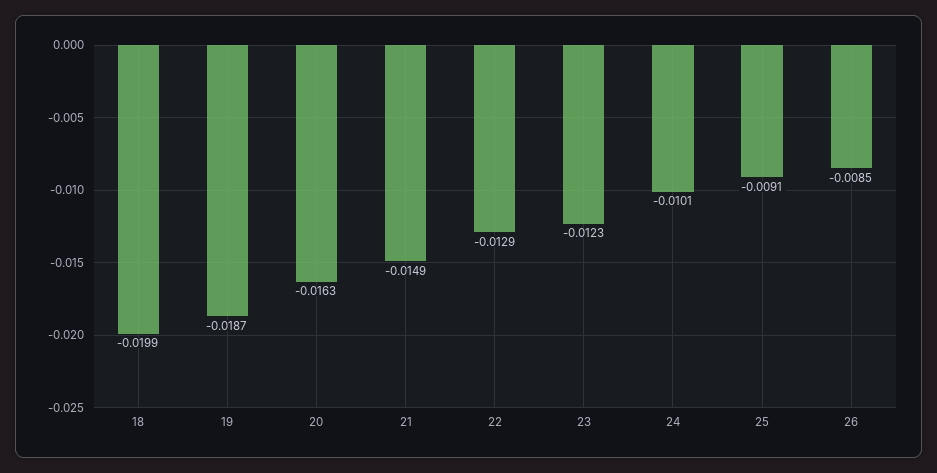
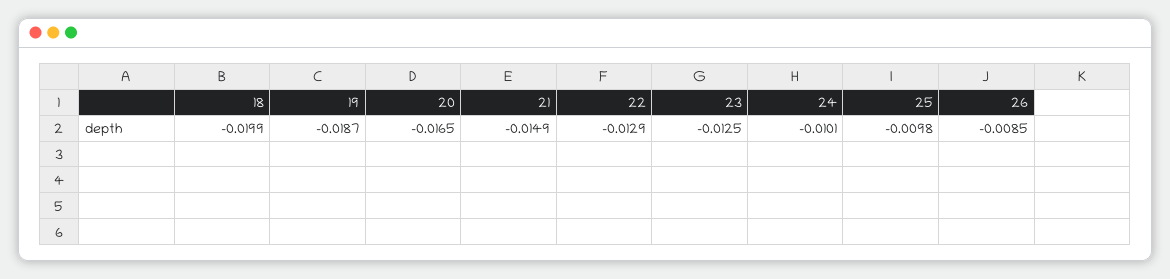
20: -0.0163 -> -0.0165
23: -0.0123 -> -0.0125
25: -0.0091 -> -0.0098

